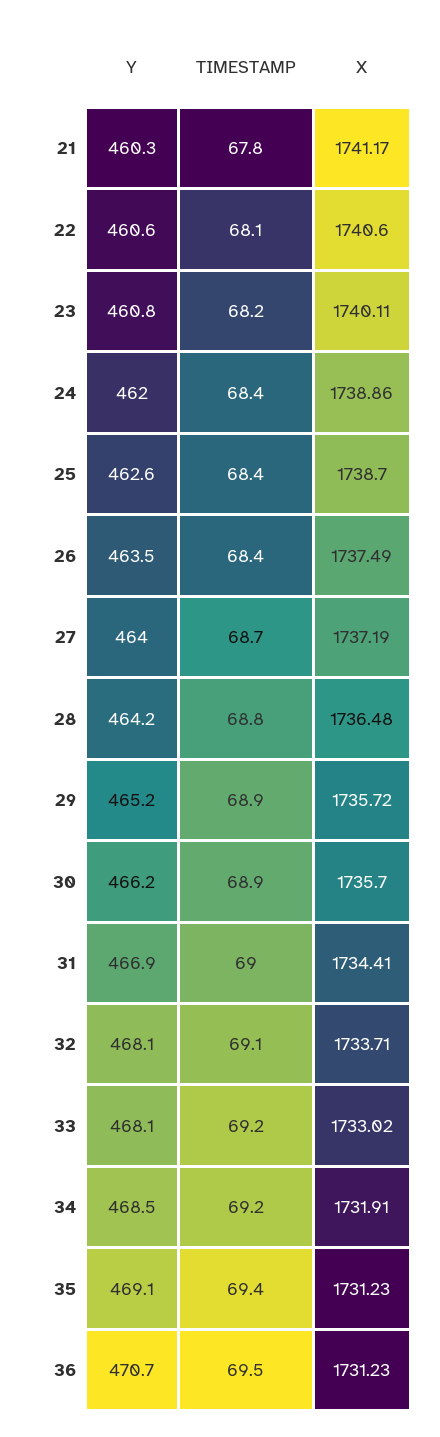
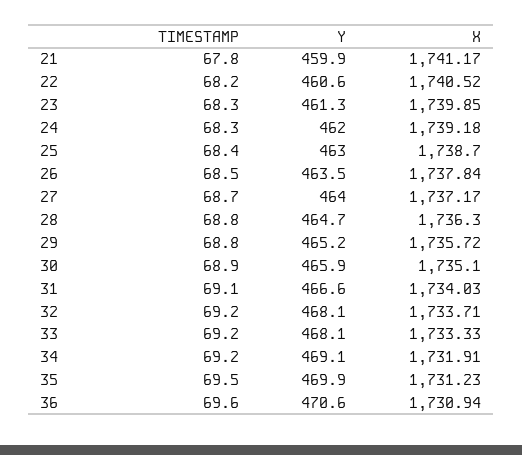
Y, 21: 460.3 -> 459.9
TIMESTAMP, 22: 68.1 -> 68.2
X, 22: 1740.6 -> 1740.52
Y, 23: 460.8 -> 461.3
TIMESTAMP, 23: 68.2 -> 68.3
X, 23: 1740.11 -> 1739.85
TIMESTAMP, 24: 68.4 -> 68.3
X, 24: 1738.86 -> 1739.18
Y, 25: 462.6 -> 463
TIMESTAMP, 26: 68.4 -> 68.5
X, 26: 1737.49 -> 1737.84
X, 27: 1737.19 -> 1737.17
Y, 28: 464.2 -> 464.7
X, 28: 1736.48 -> 1736.3
TIMESTAMP, 29: 68.9 -> 68.8
Y, 30: 466.2 -> 465.9
X, 30: 1735.7 -> 1735.1
Y, 31: 466.9 -> 466.6
TIMESTAMP, 31: 69 -> 69.1
X, 31: 1734.41 -> 1734.03
TIMESTAMP, 32: 69.1 -> 69.2
X, 33: 1733.02 -> 1733.33
Y, 34: 468.5 -> 469.1
Y, 35: 469.1 -> 469.9
TIMESTAMP, 35: 69.4 -> 69.5
Y, 36: 470.7 -> 470.6
TIMESTAMP, 36: 69.5 -> 69.6
X, 36: 1731.23 -> 1730.94

